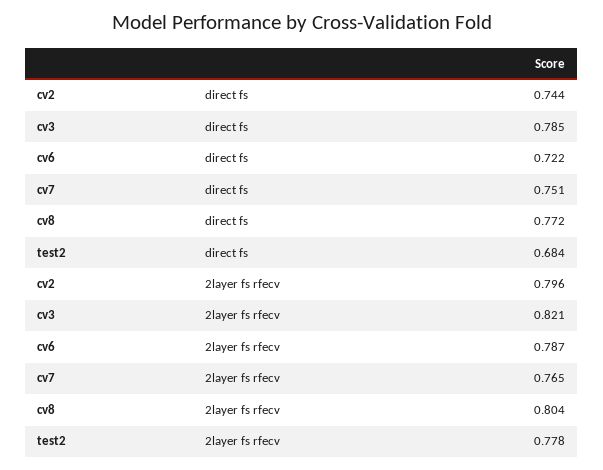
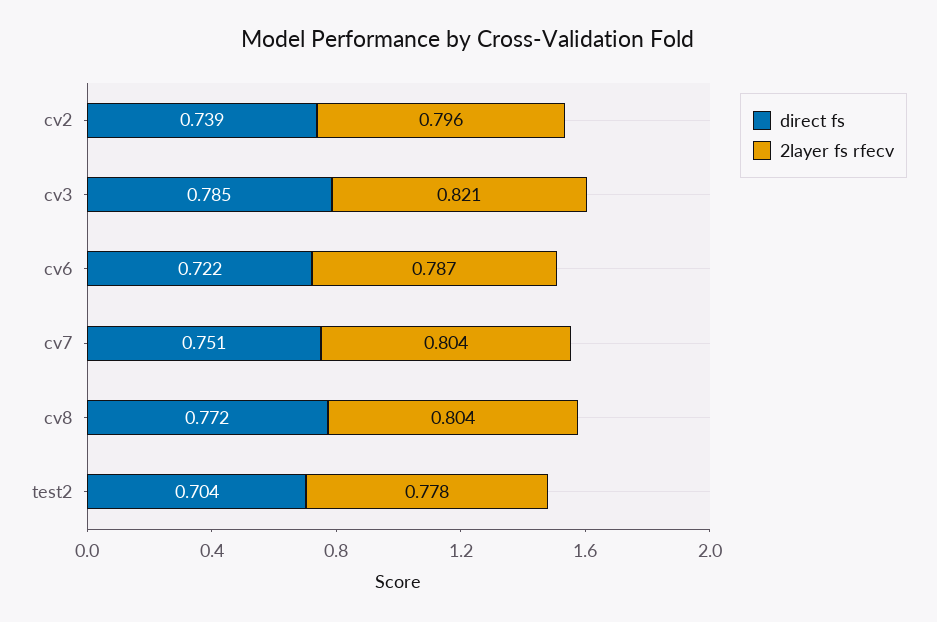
direct fs, cv2: 0.744 -> 0.739
direct fs, test2: 0.684 -> 0.704
2layer fs rfecv, cv7: 0.765 -> 0.804

